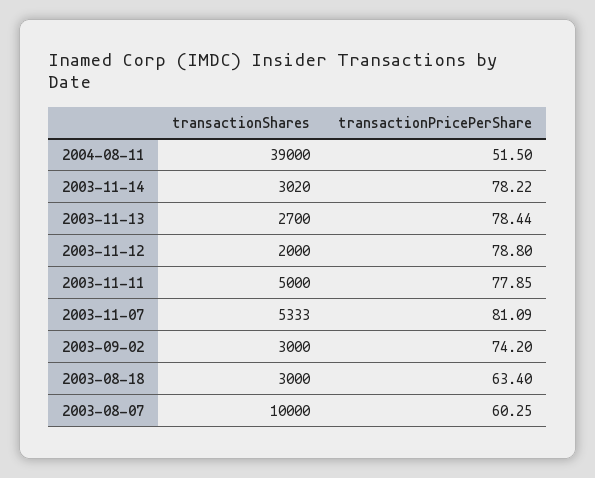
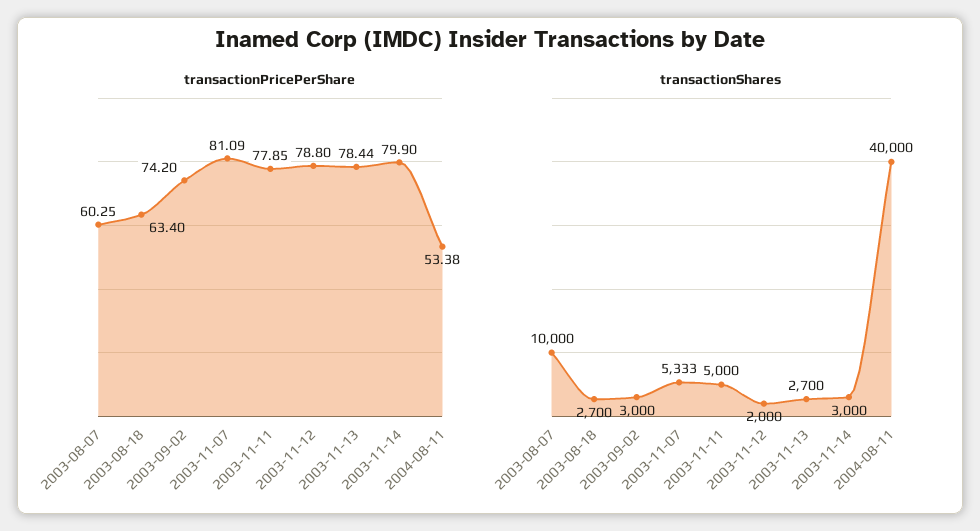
transactionShares, 2004-08-11: 39000 -> 40000
transactionPricePerShare, 2004-08-11: 51.5 -> 53.38
transactionShares, 2003-11-14: 3020 -> 3000
transactionPricePerShare, 2003-11-14: 78.22 -> 79.9
transactionShares, 2003-08-18: 3000 -> 2700

